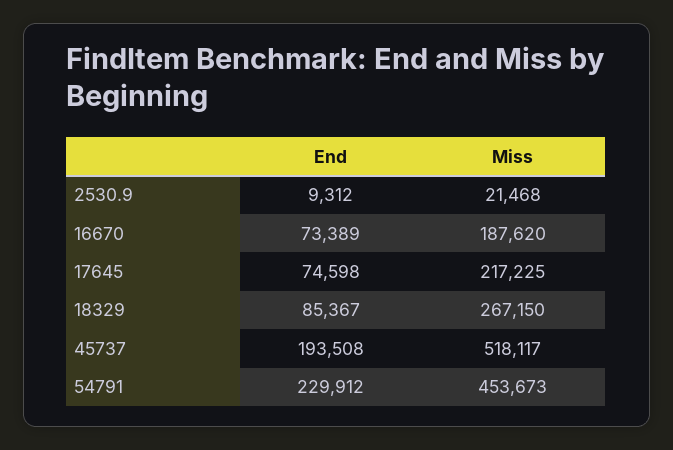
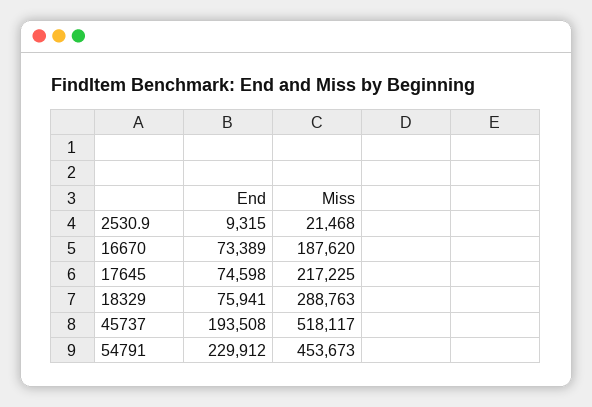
End, 2530.9: 9312 -> 9315
End, 18329: 85367 -> 75941
Miss, 18329: 267150 -> 288763

